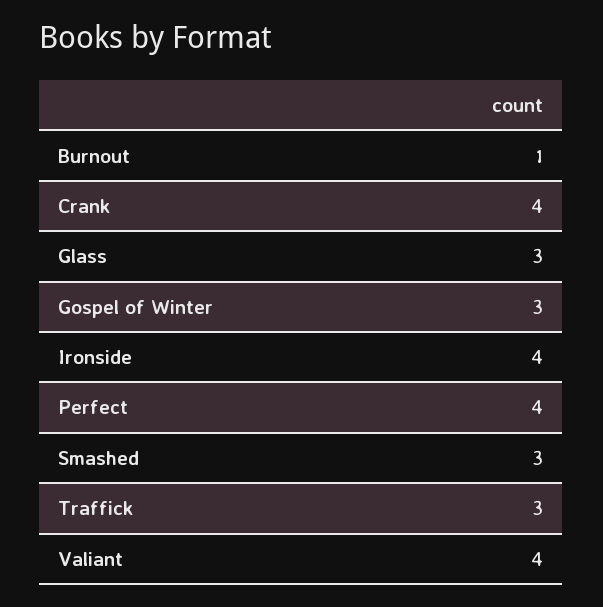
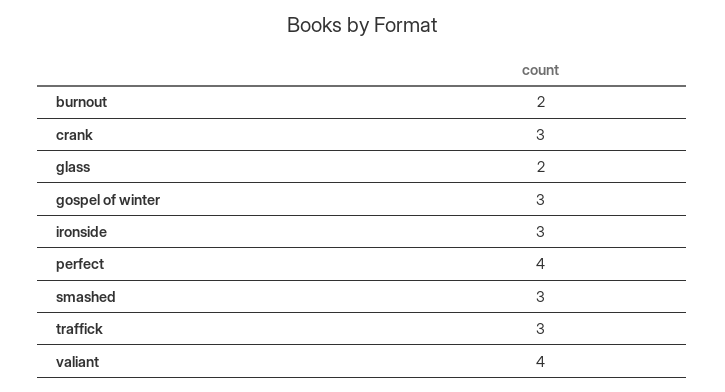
Burnout: 1 -> 2
Crank: 4 -> 3
Glass: 3 -> 2
Ironside: 4 -> 3

